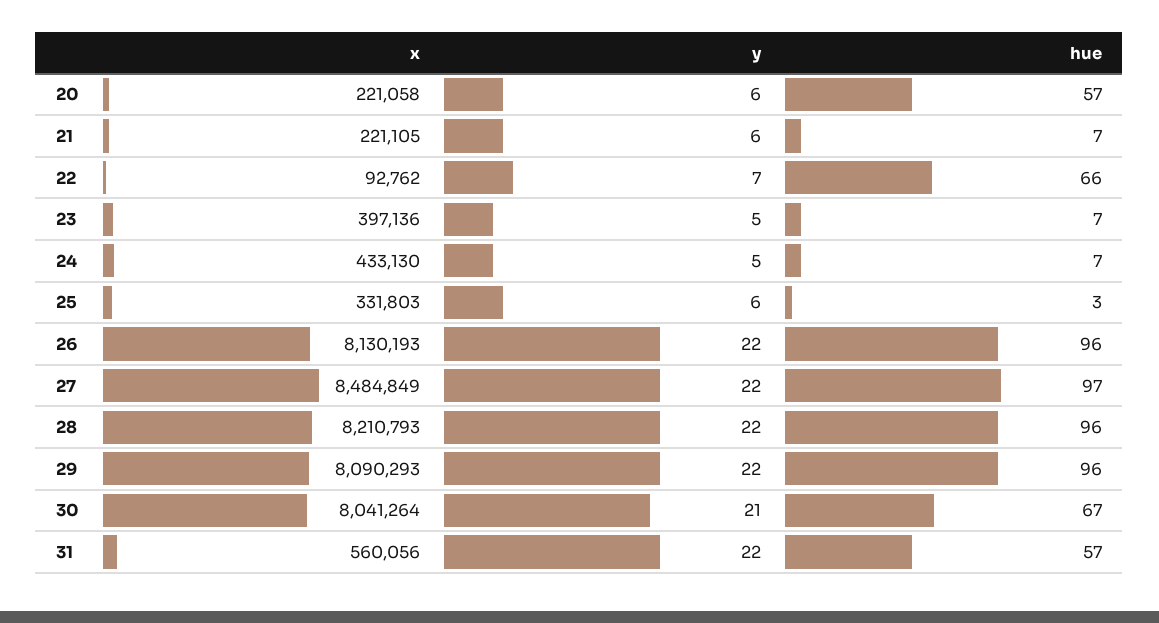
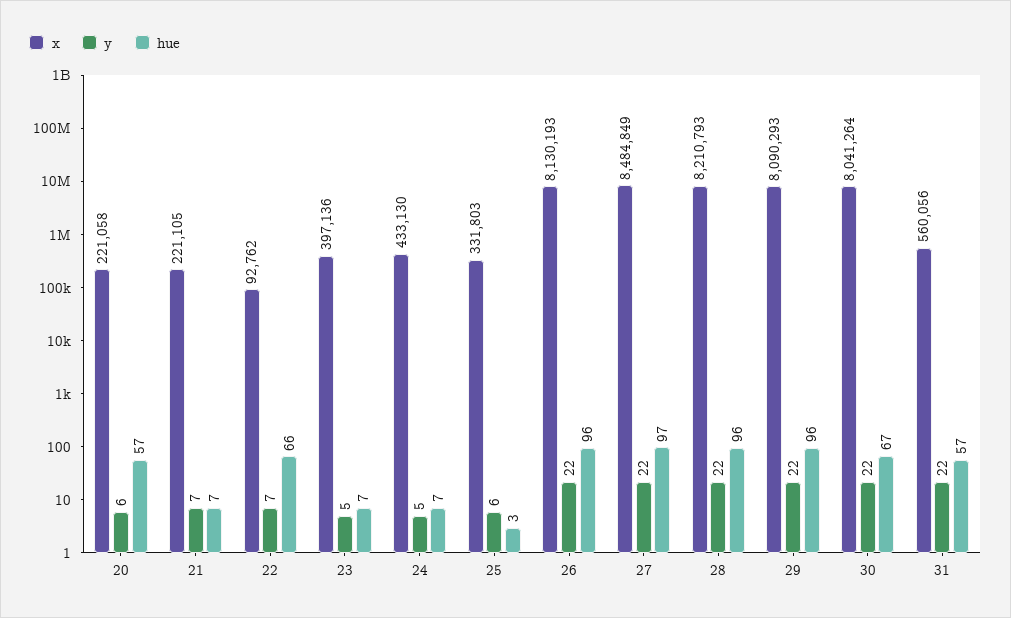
y, 21: 6 -> 7
y, 30: 21 -> 22

